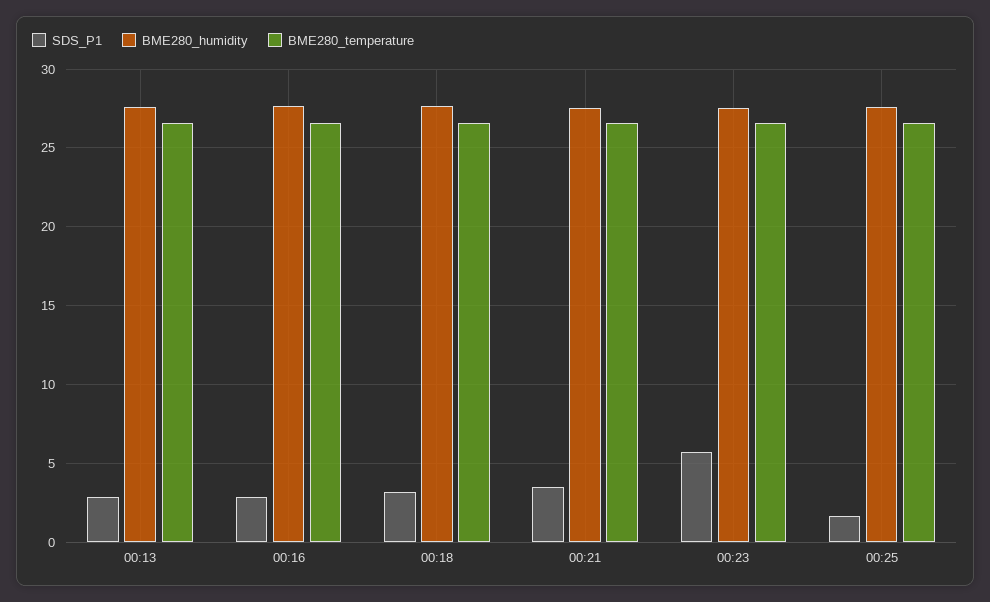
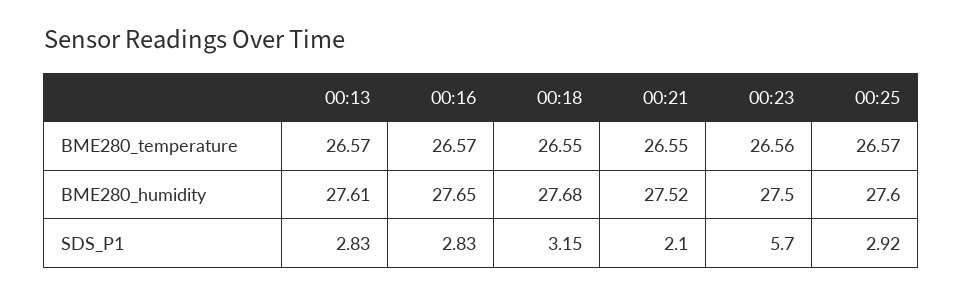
SDS_P1, 00:21: 3.5 -> 2.1
SDS_P1, 00:25: 1.5 -> 2.92

